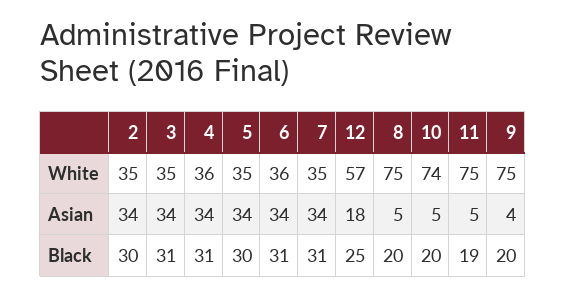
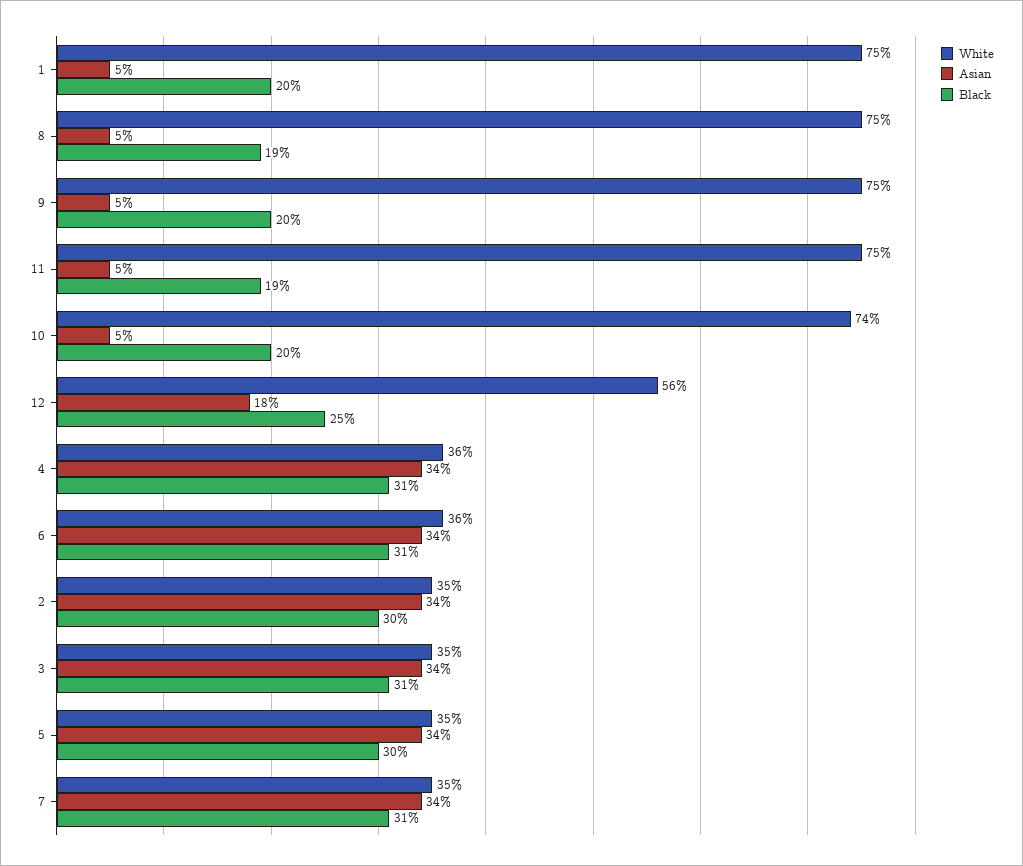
White, 12: 57 -> 56
Asian, 9: 4 -> 5
Black, 8: 20 -> 19
White, 1: none -> 75
Asian, 1: none -> 5
Black, 1: none -> 20

